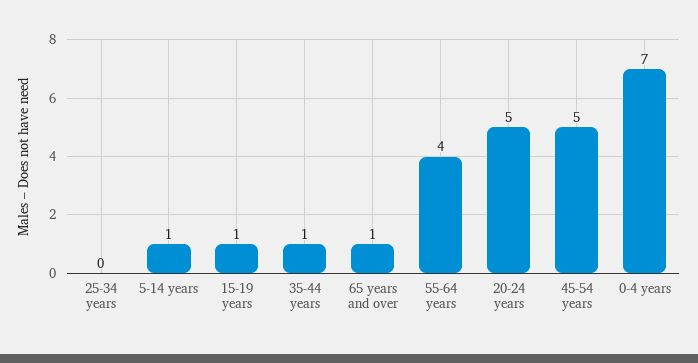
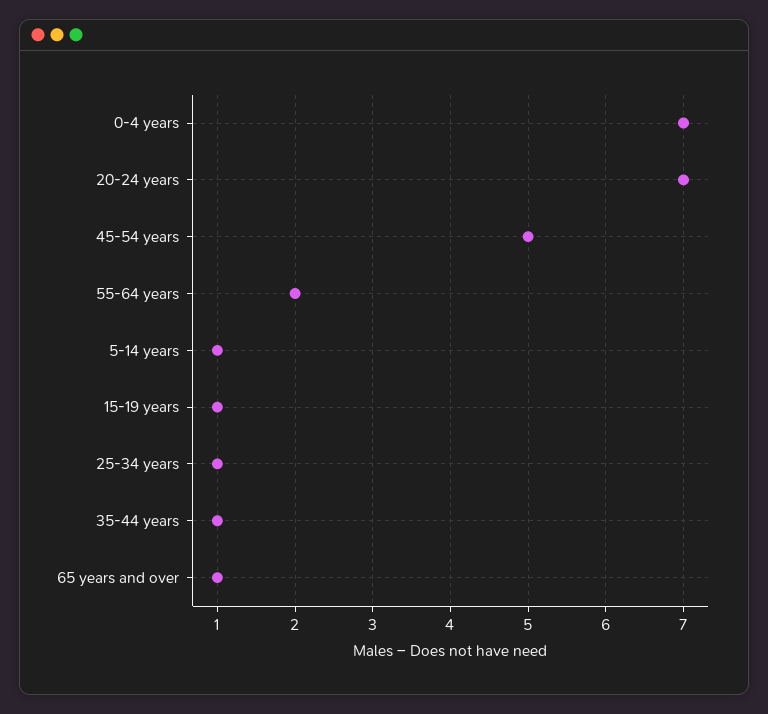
25-34 years: 0 -> 1
55-64 years: 4 -> 2
20-24 years: 5 -> 7

